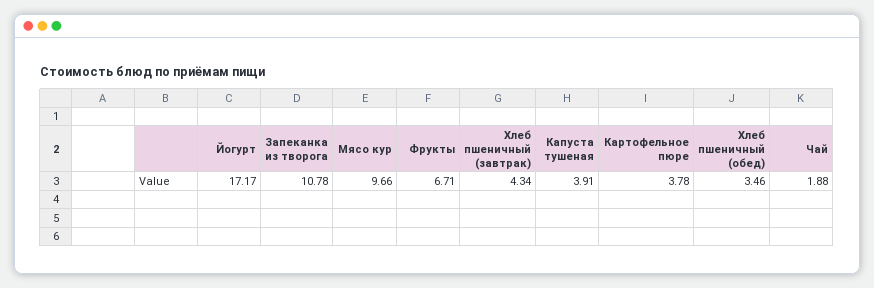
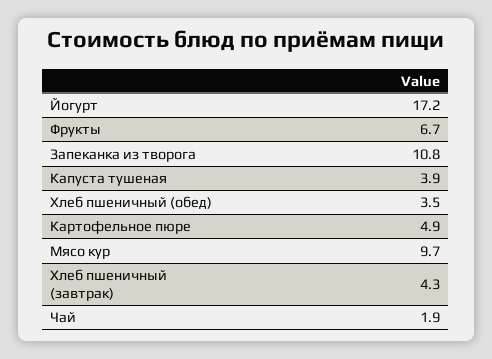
Картофельное пюре: 3.78 -> 4.9

